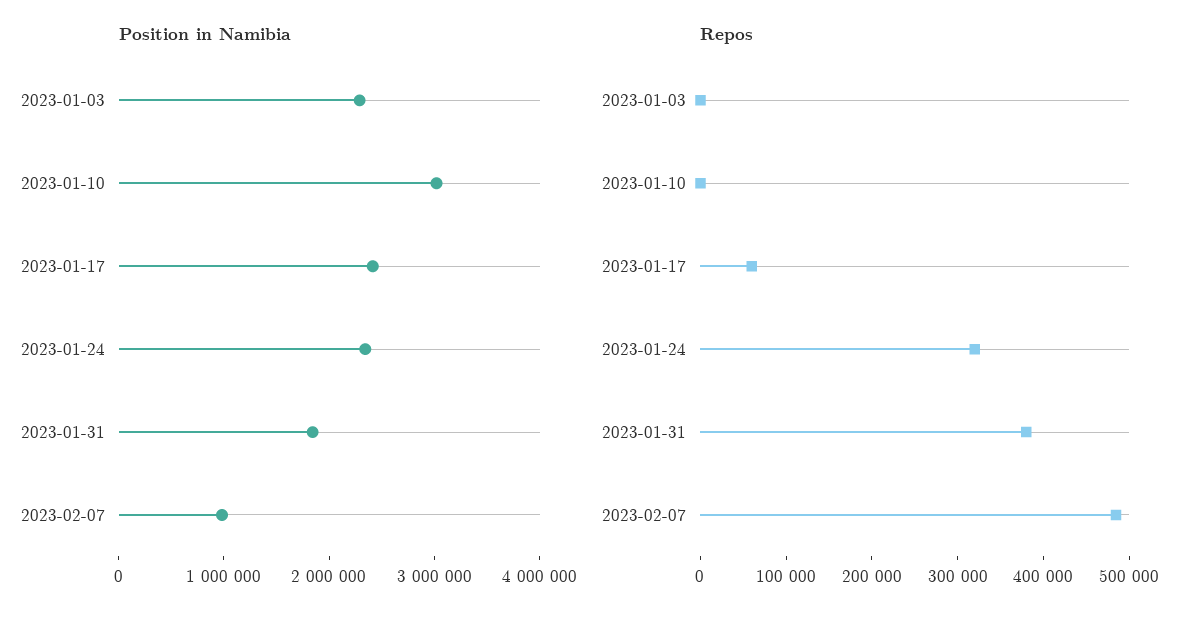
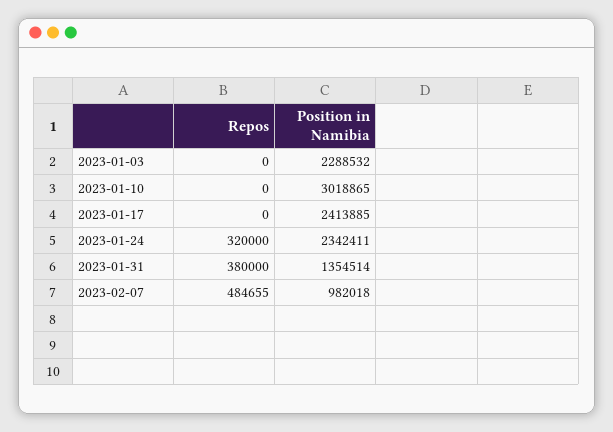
Position in Namibia, 2023-01-31: 1800000 -> 1354514
Repos, 2023-01-17: 60000 -> 0

